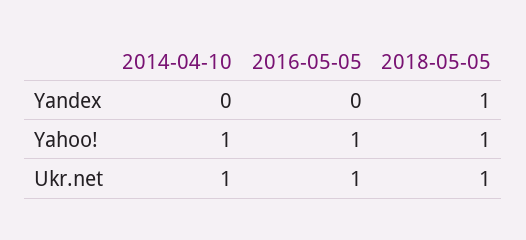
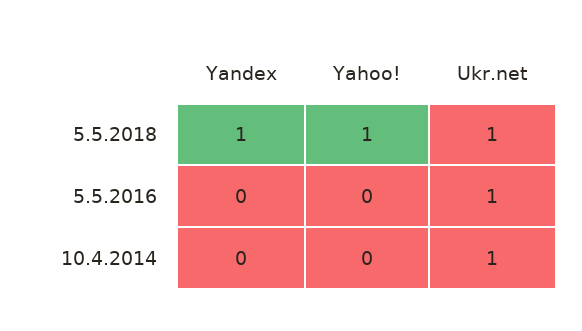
2014-04-10, Yahoo!: 1 -> 0
2016-05-05, Yahoo!: 1 -> 0

